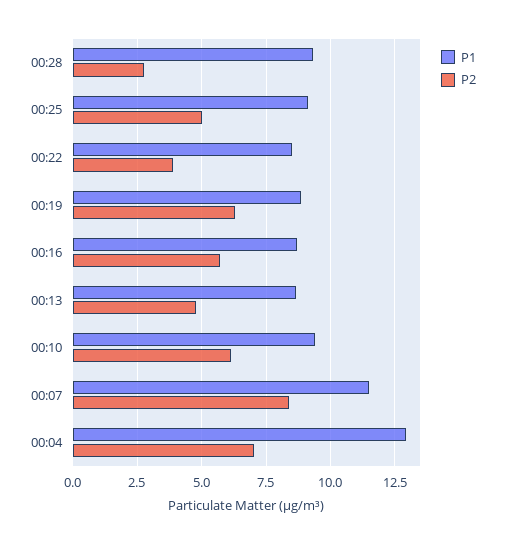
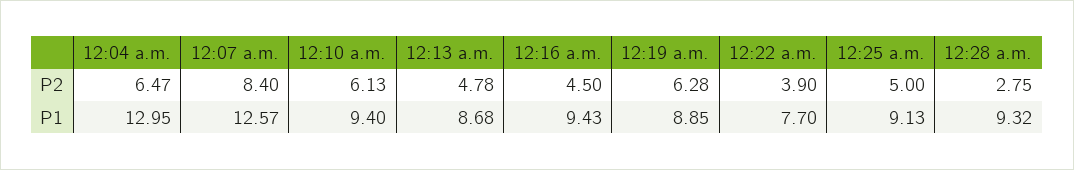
P1, 00:22: 8.5 -> 7.7
P1, 00:16: 8.75 -> 9.43
P2, 00:16: 5.75 -> 4.5
P1, 00:07: 11.5 -> 12.57
P2, 00:04: 7 -> 6.47

